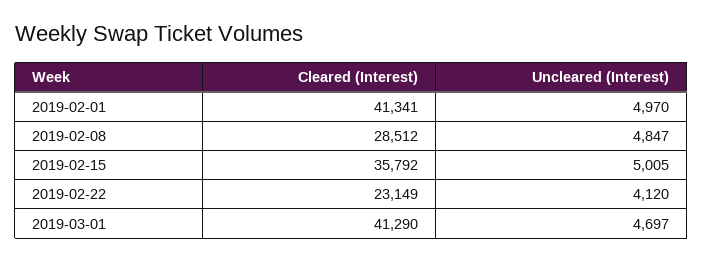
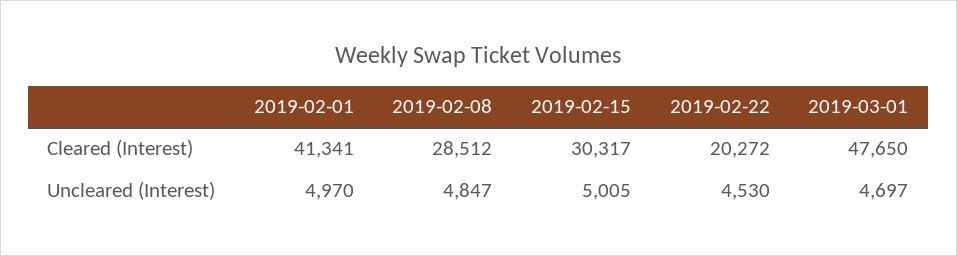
Cleared (Interest), 2019-02-15: 35792 -> 30317
Cleared (Interest), 2019-02-22: 23149 -> 20272
Uncleared (Interest), 2019-02-22: 4120 -> 4530
Cleared (Interest), 2019-03-01: 41290 -> 47650

